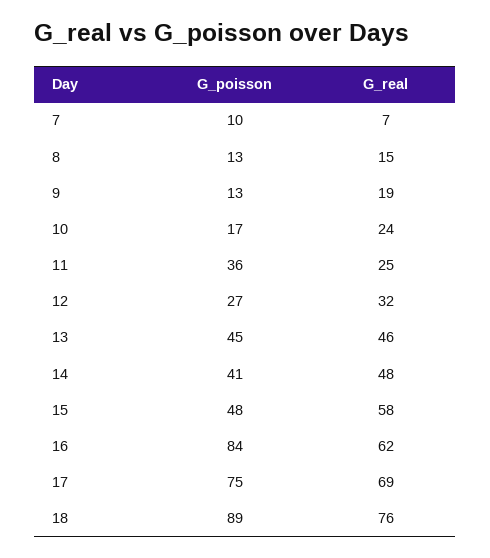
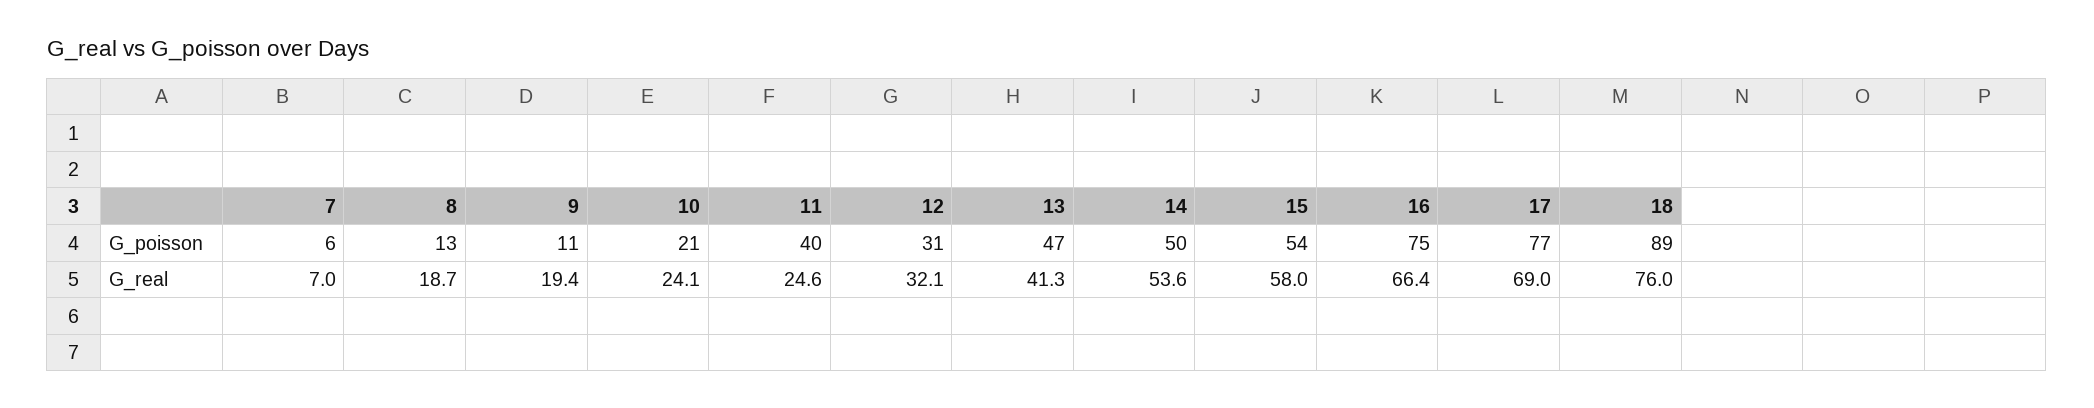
G_poisson, 7: 10 -> 6
G_real, 8: 15 -> 18.7
G_poisson, 9: 13 -> 11
G_poisson, 10: 17 -> 21
G_poisson, 11: 36 -> 40
G_poisson, 12: 27 -> 31
G_poisson, 13: 45 -> 47
G_real, 13: 46 -> 41.3
G_poisson, 14: 41 -> 50
G_real, 14: 48 -> 53.6
G_poisson, 15: 48 -> 54
G_poisson, 16: 84 -> 75
G_real, 16: 62 -> 66.4
G_poisson, 17: 75 -> 77

